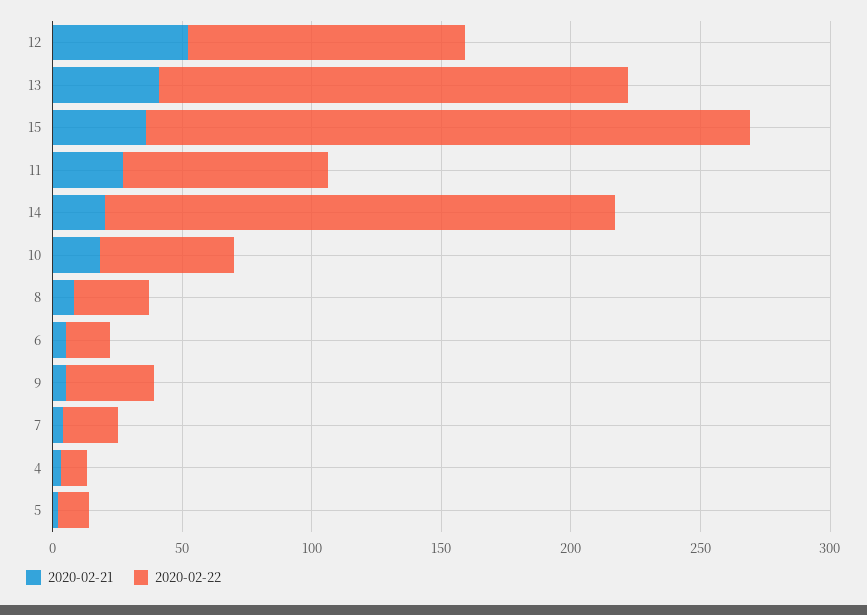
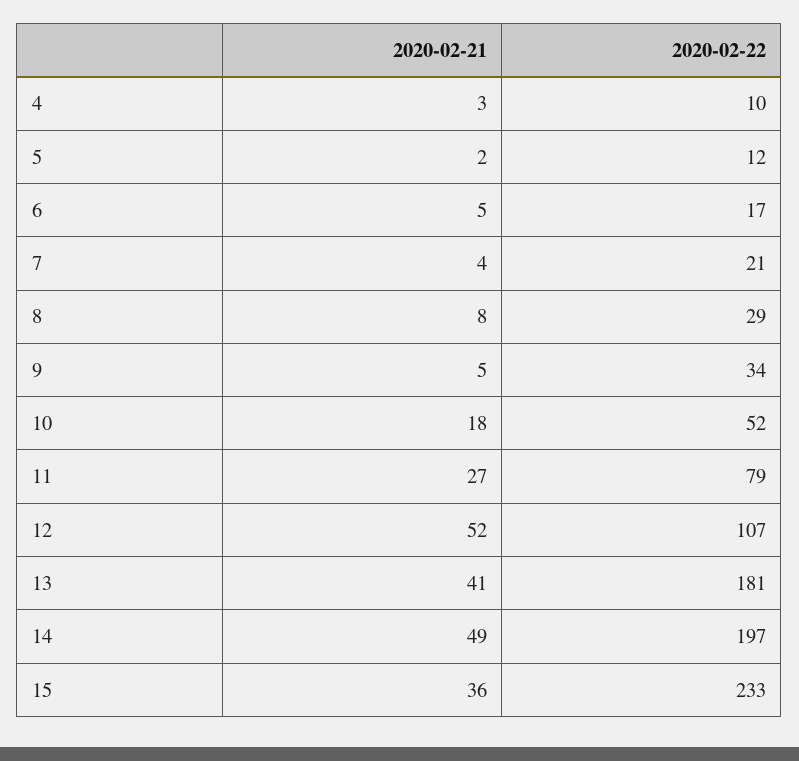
2020-02-21, 14: 20 -> 49

